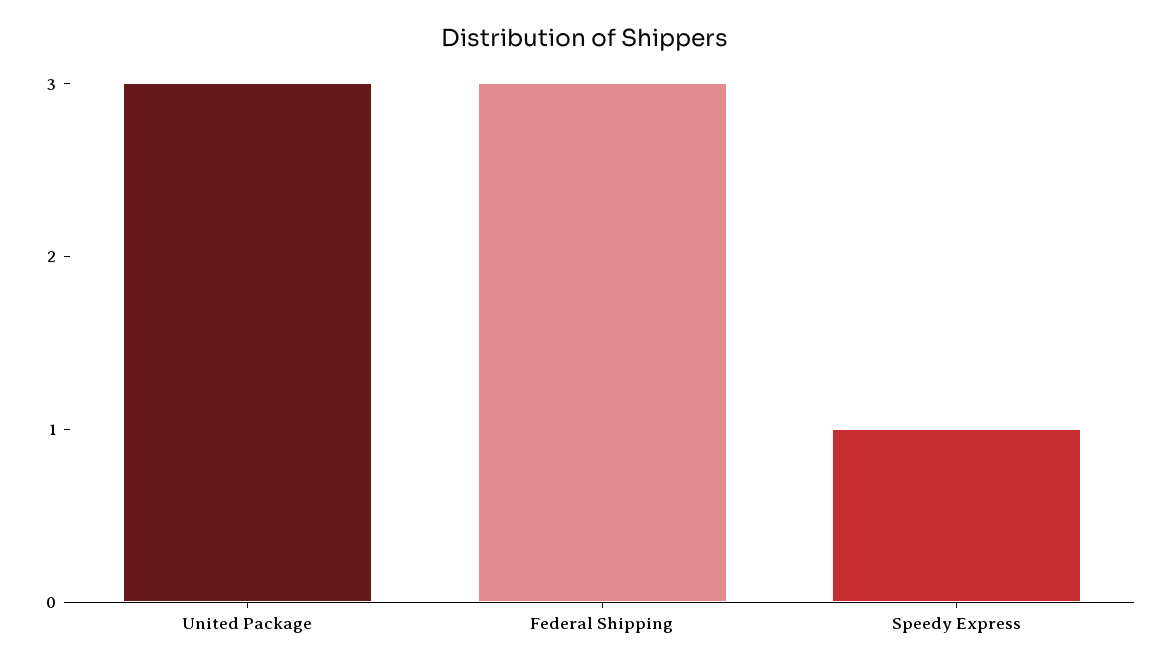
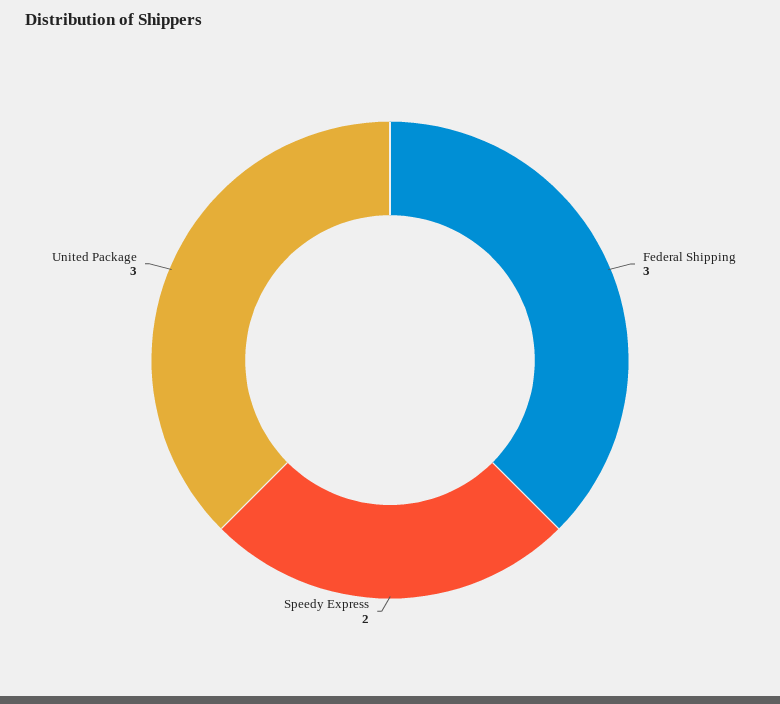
Speedy Express: 1 -> 2

